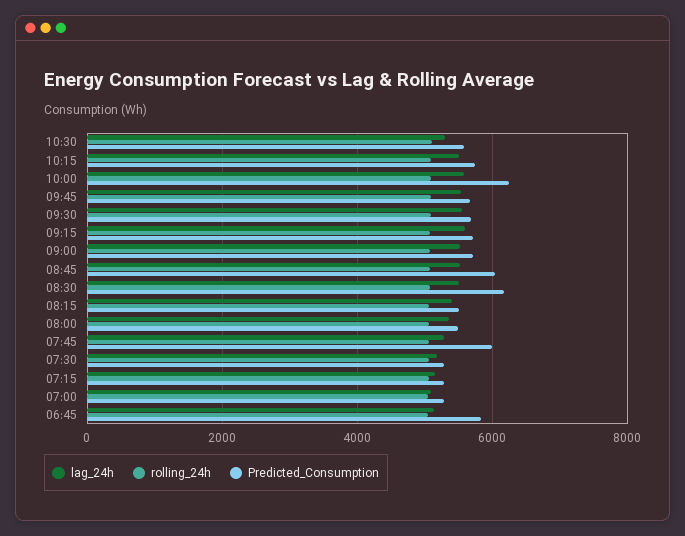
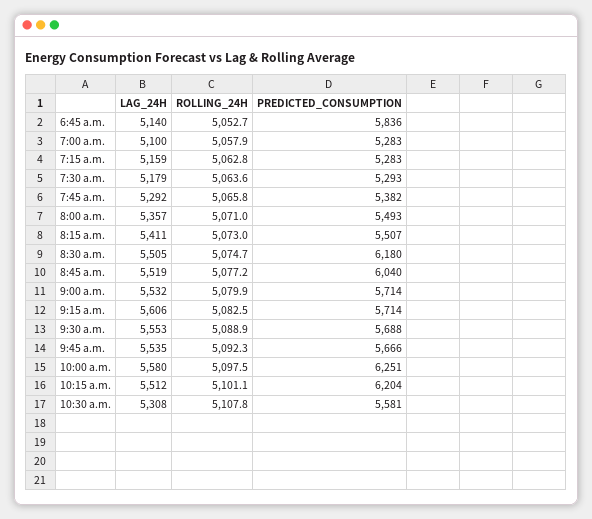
Predicted_Consumption, 10:15: 5800 -> 6204
Predicted_Consumption, 07:45: 6000 -> 5382

